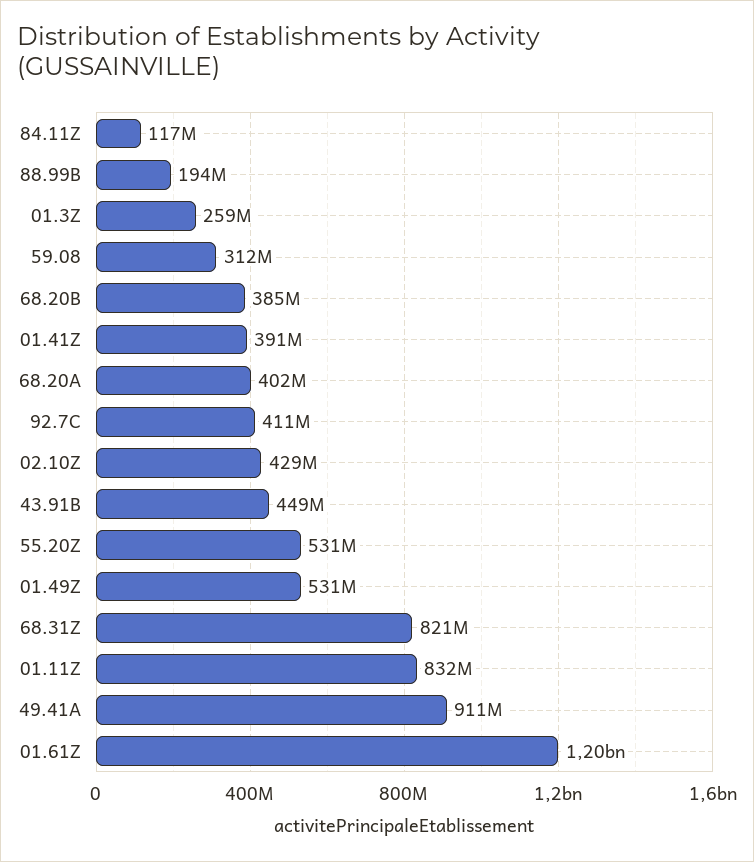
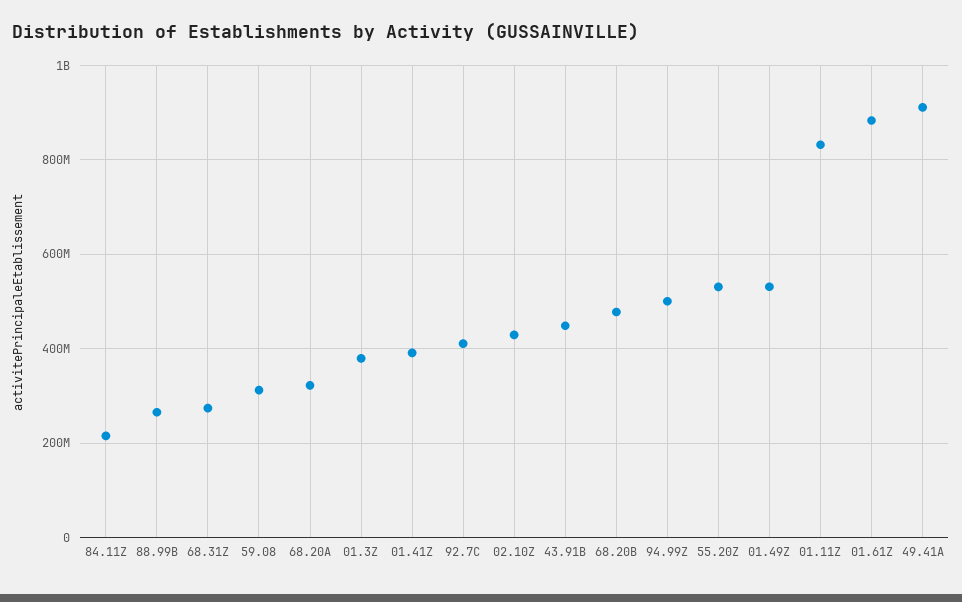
84.11Z: 117000000 -> 220000000
88.99B: 194000000 -> 260000000
01.3Z: 259000000 -> 380000000
68.20B: 385000000 -> 480000000
68.20A: 402000000 -> 320000000
68.31Z: 821000000 -> 280000000
01.61Z: 1200000000 -> 880000000
94.99Z: none -> 500000000

